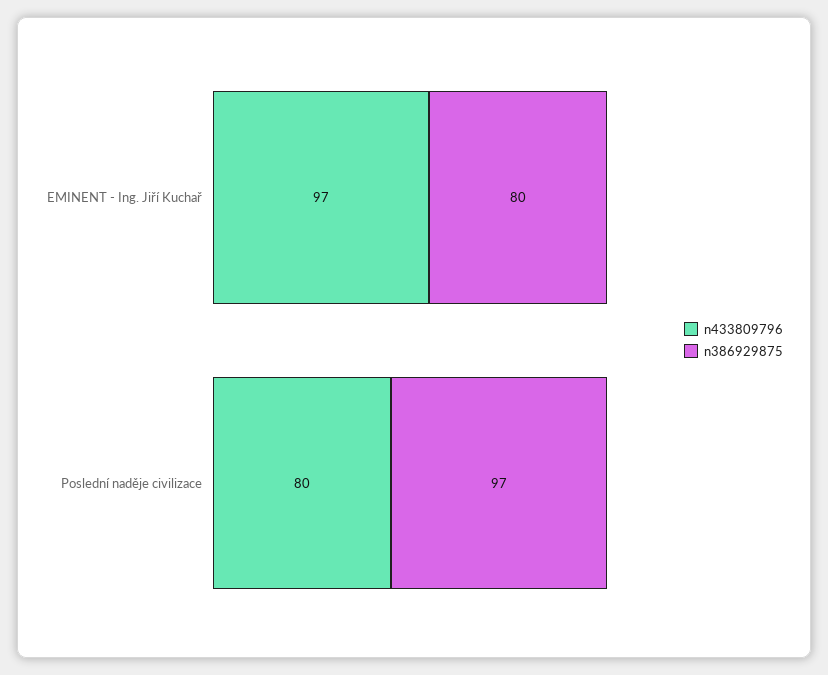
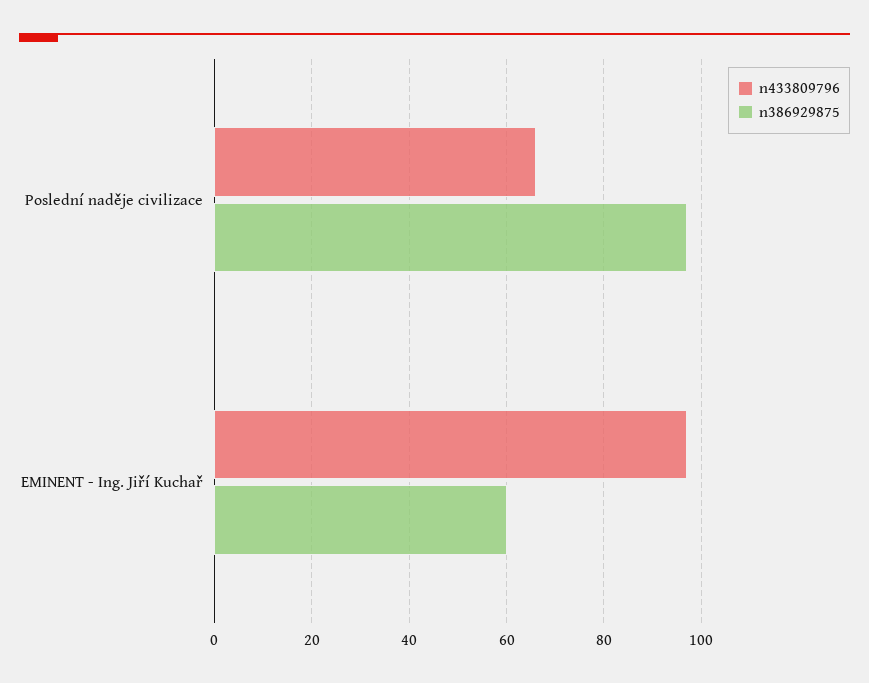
n386929875, EMINENT - Ing. Jiří Kuchař: 80 -> 60
n433809796, Poslední naděje civilizace: 80 -> 65

